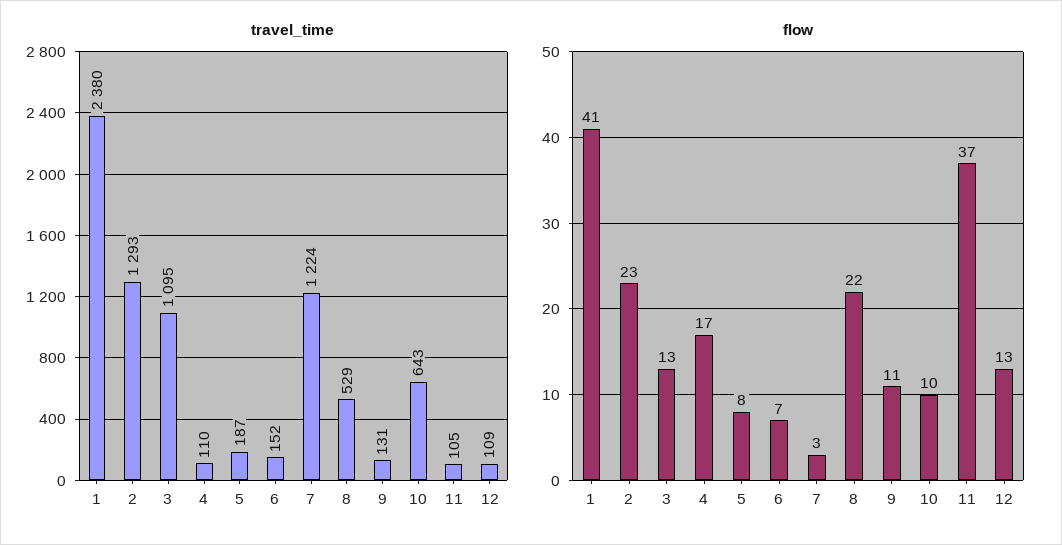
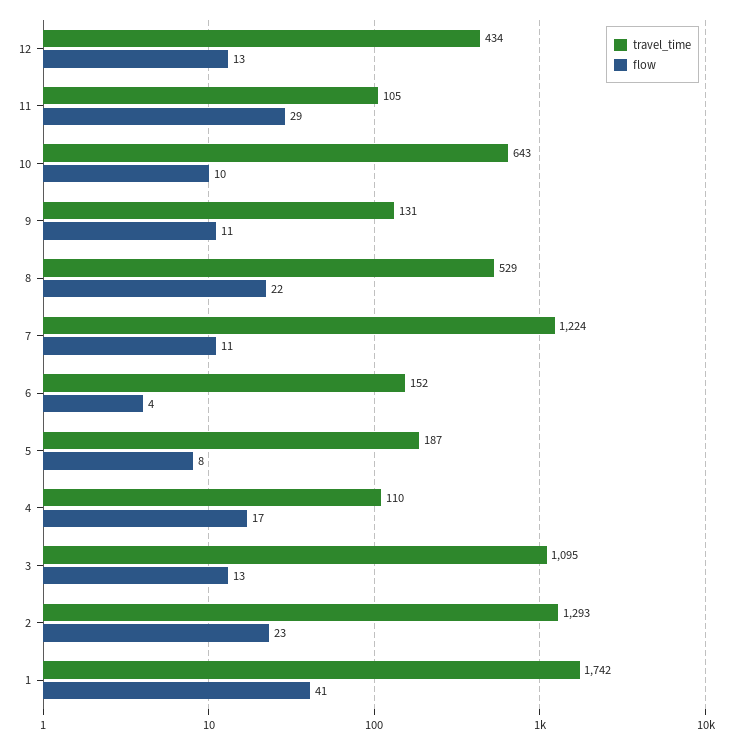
travel_time, 1: 2380 -> 1742
travel_time, 12: 109 -> 434
flow, 6: 7 -> 4
flow, 7: 3 -> 11
flow, 11: 37 -> 29

